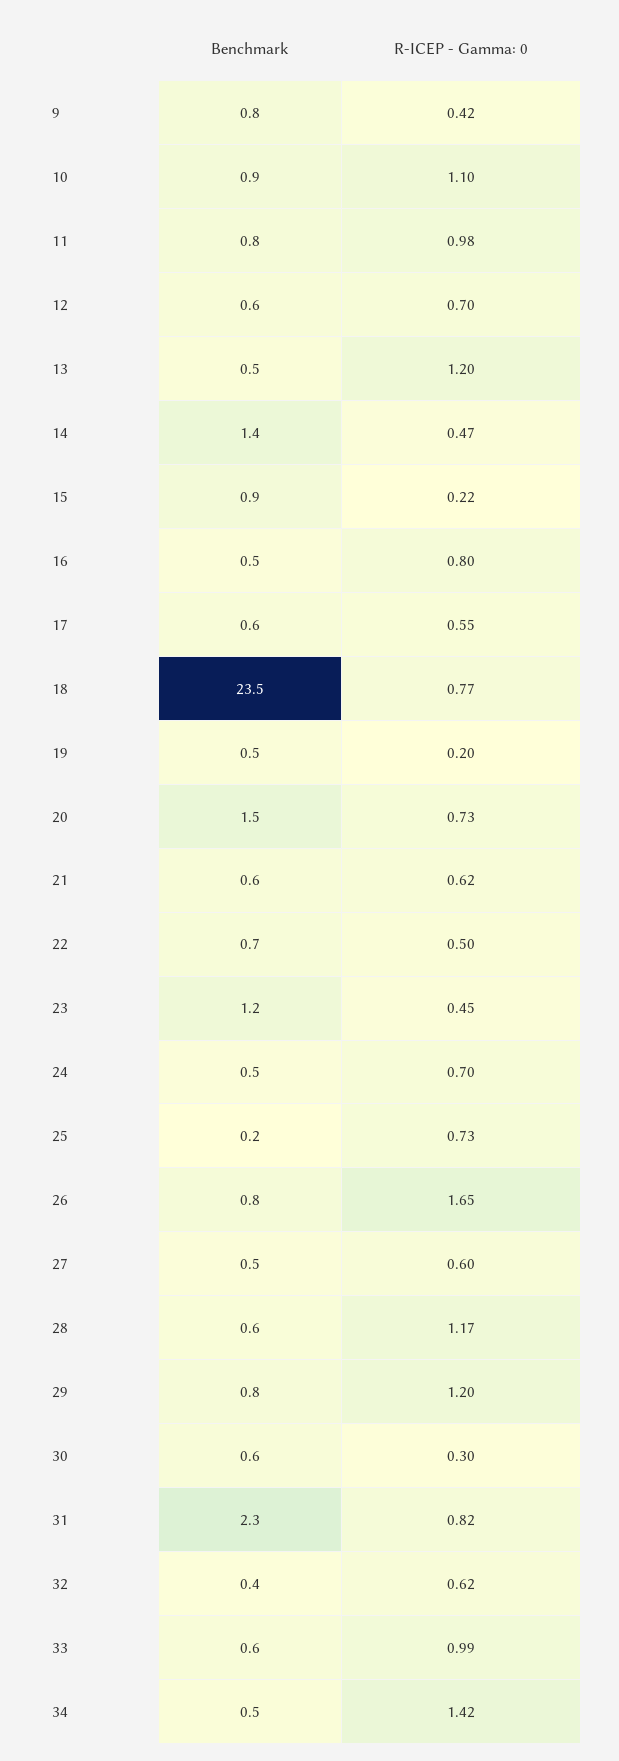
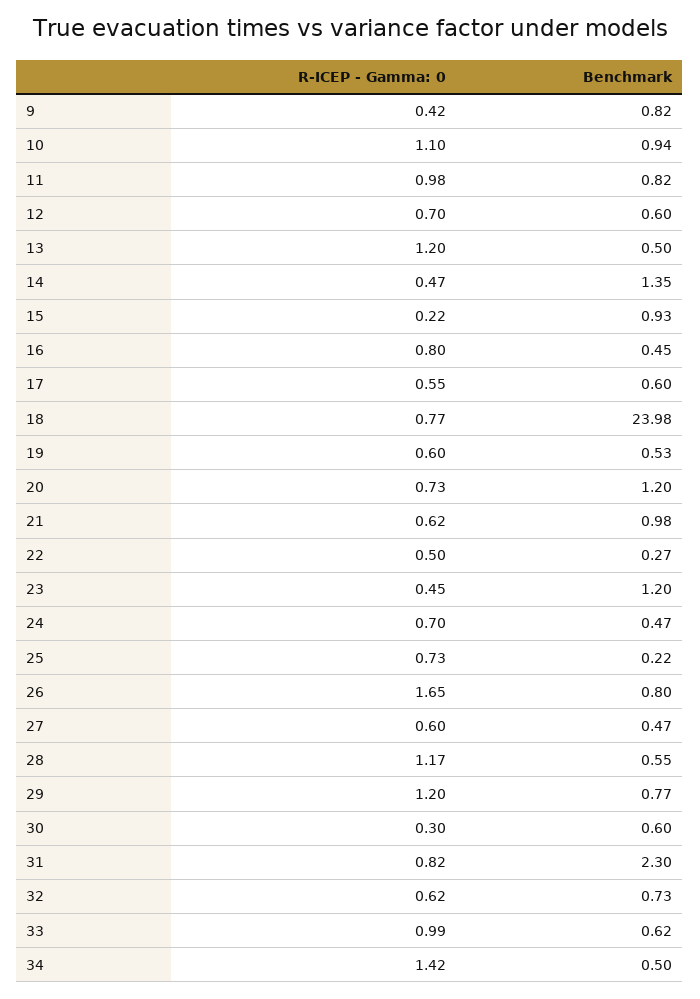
Benchmark, 18: 23.5 -> 23.98
R-ICEP - Gamma: 0, 19: 0.2 -> 0.6
Benchmark, 20: 1.5 -> 1.2
Benchmark, 21: 0.6 -> 0.98
Benchmark, 22: 0.7 -> 0.27
Benchmark, 32: 0.4 -> 0.73

